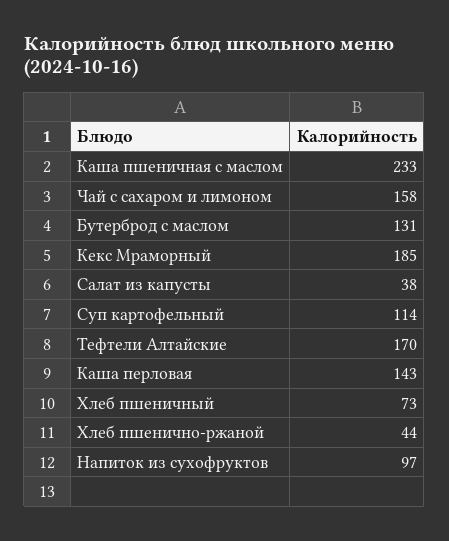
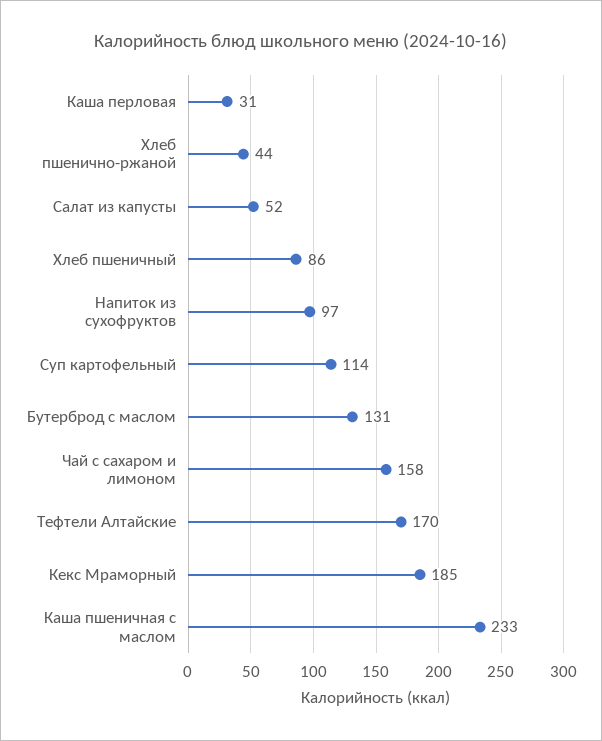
Салат из капусты: 38 -> 52
Каша перловая: 143 -> 31
Хлеб пшеничный: 73 -> 86

